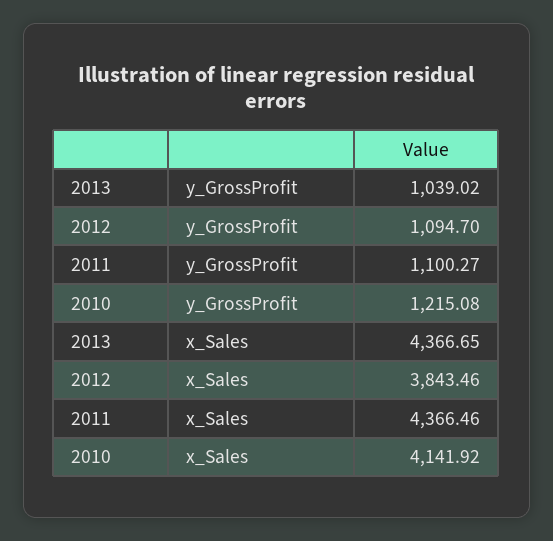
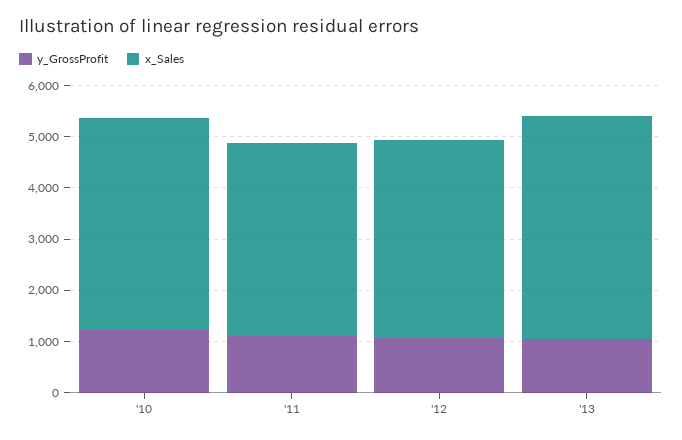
x_Sales, 2011: 4366.46 -> 3800

